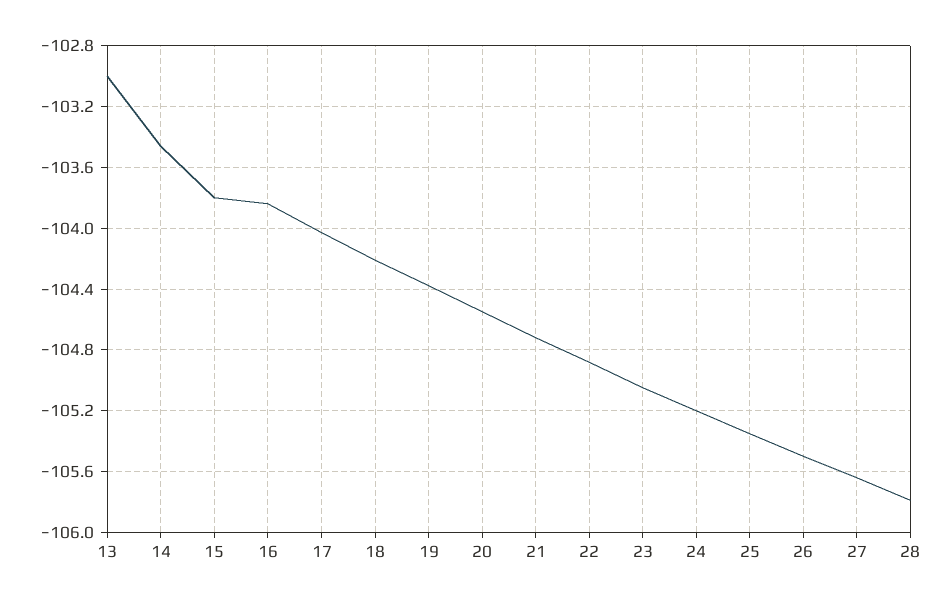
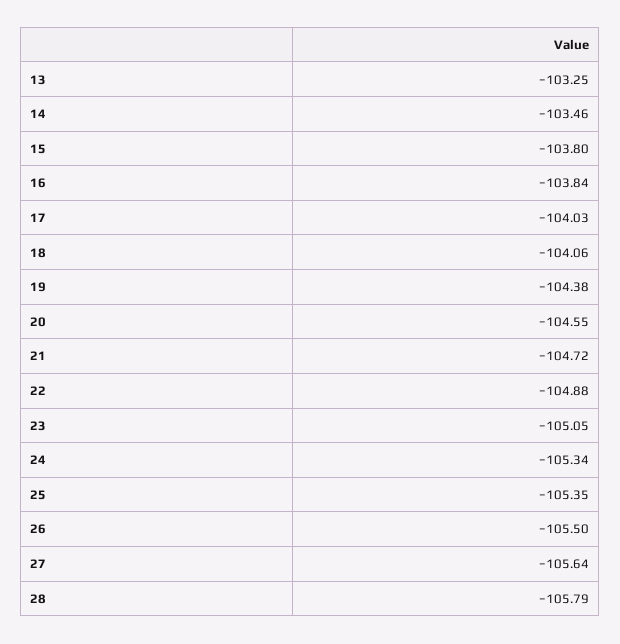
13: -103 -> -103.25
18: -104.2 -> -104.06
24: -105.2 -> -105.34

